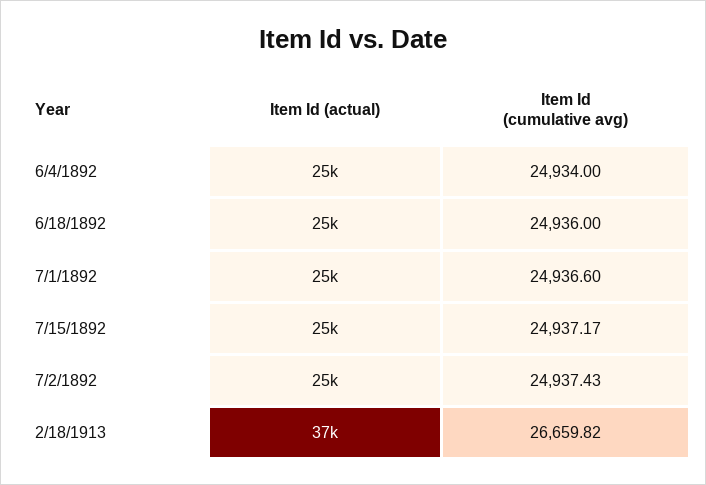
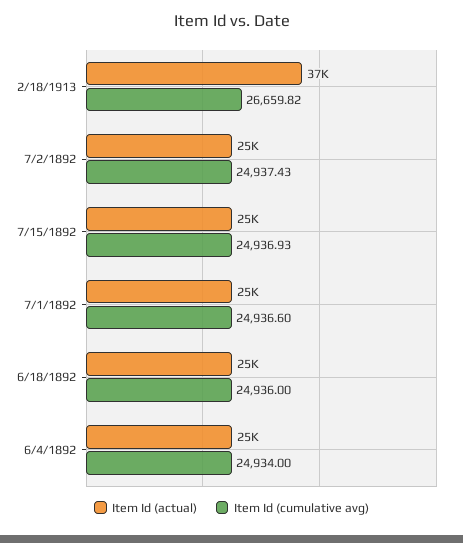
Item Id (cumulative avg), 7/15/1892: 24937.17 -> 24936.93

